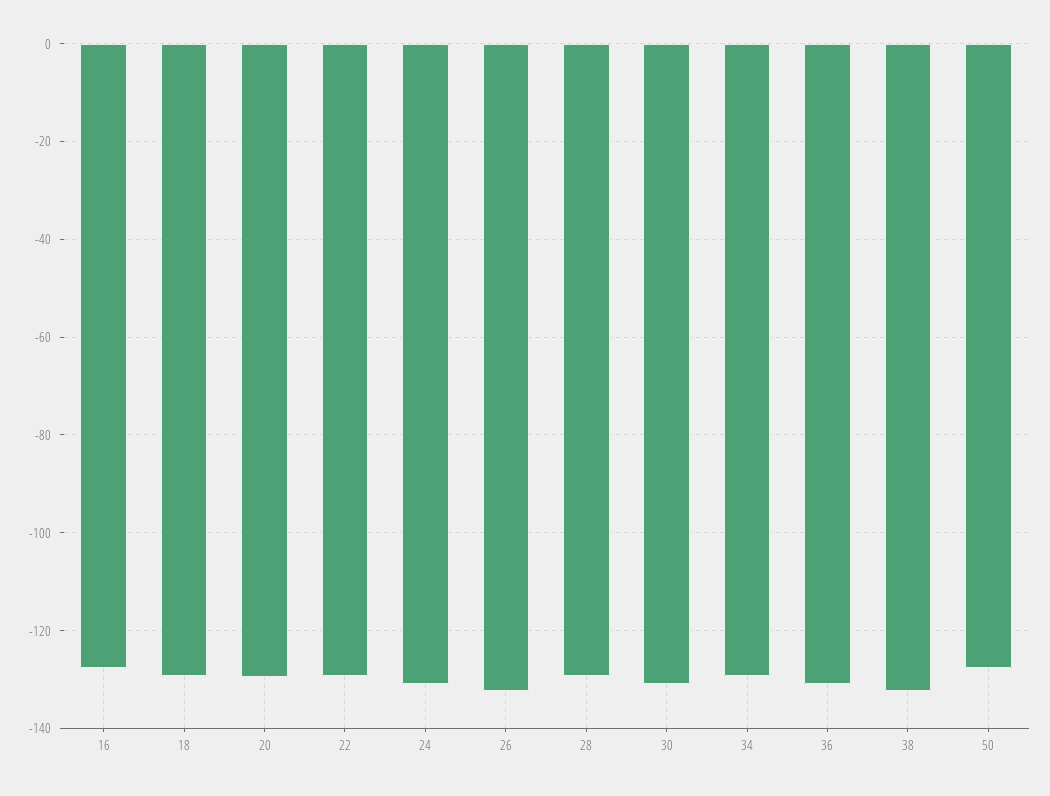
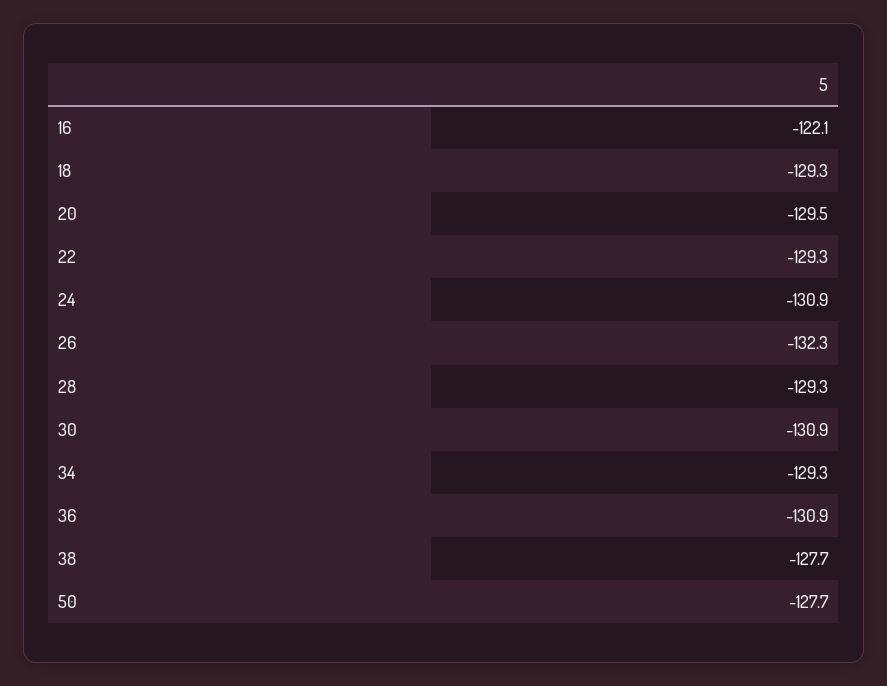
16: -128 -> -122.1
38: -132 -> -127.7

